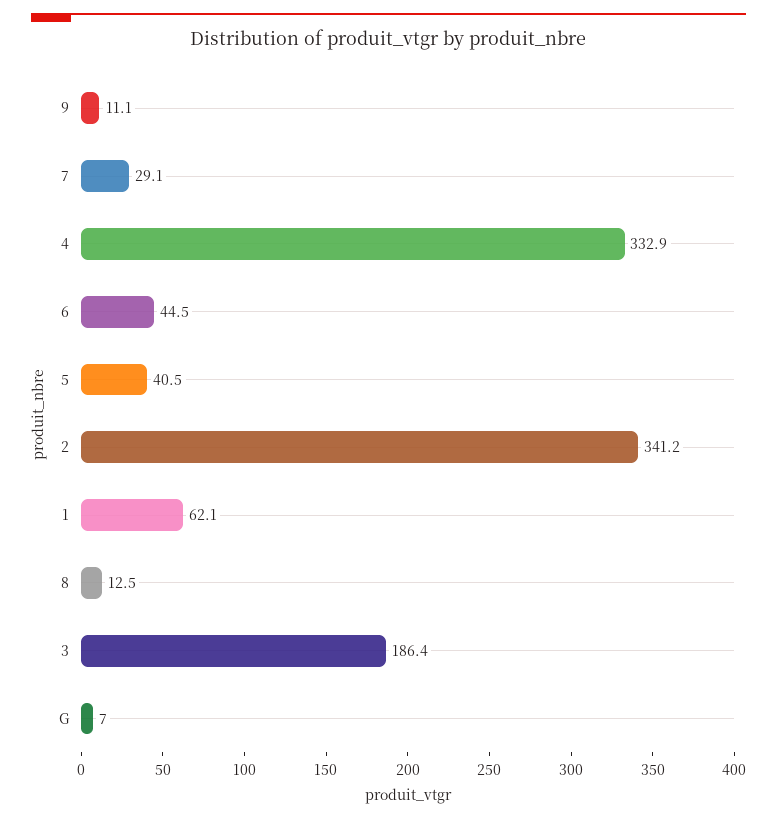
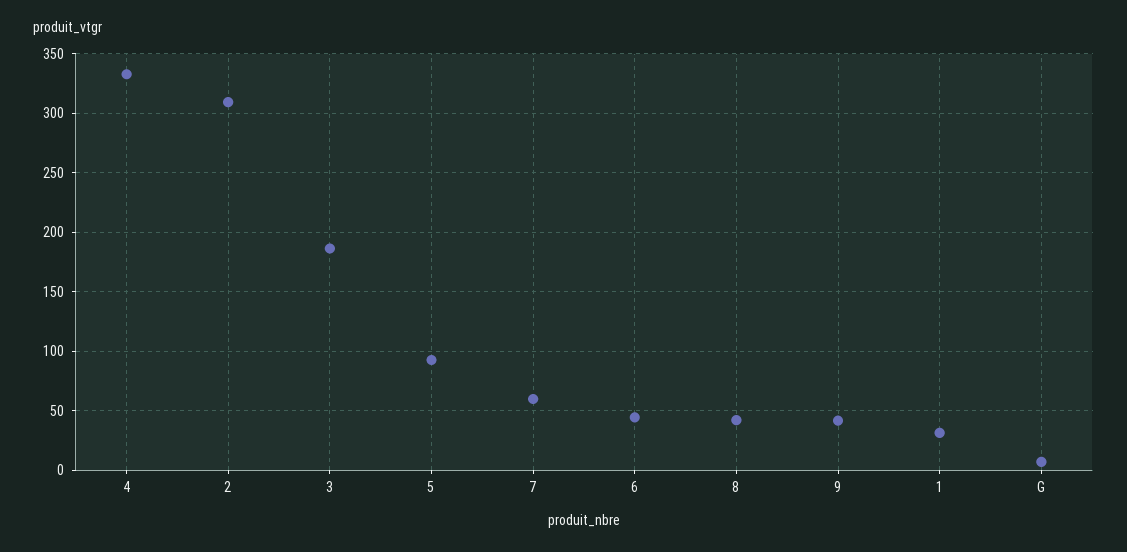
9: 11.1 -> 40
7: 29.1 -> 60
5: 40.5 -> 90
2: 341.2 -> 310
1: 62.1 -> 30
8: 12.5 -> 40

